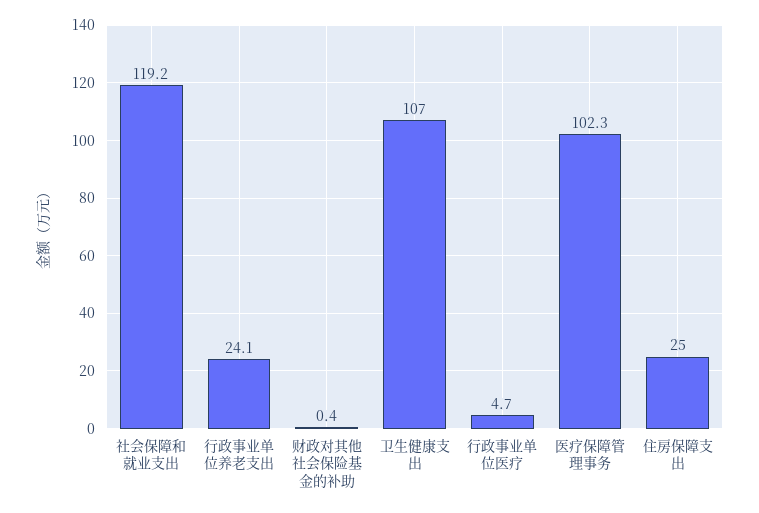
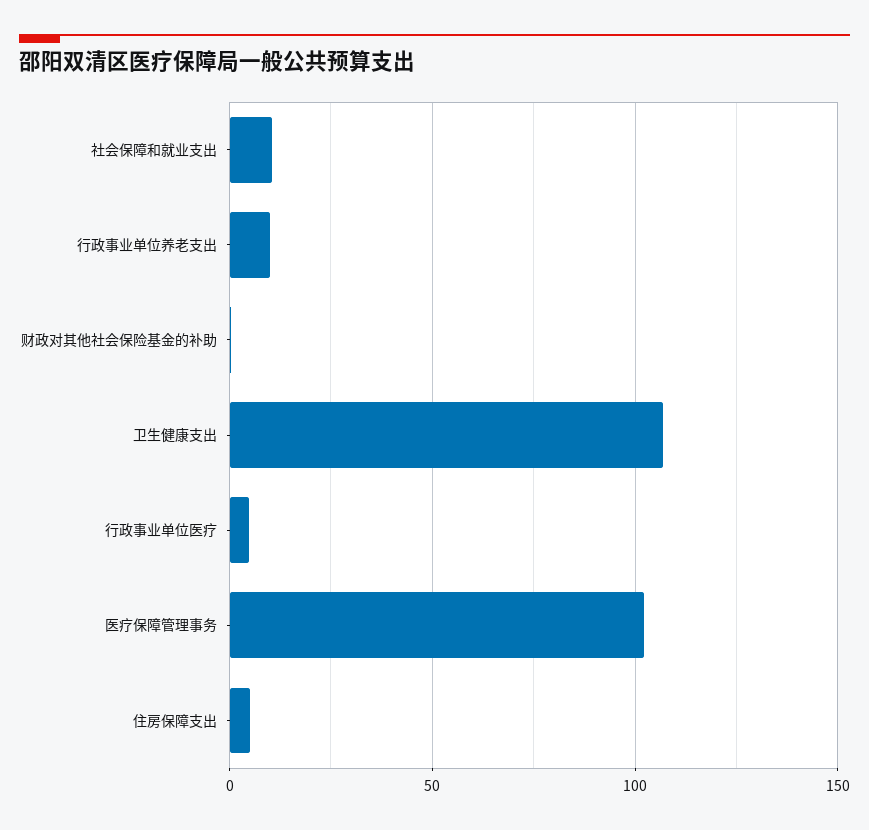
社会保障和就业支出: 119.2 -> 10
行政事业单位养老支出: 24.1 -> 10
住房保障支出: 25 -> 5

